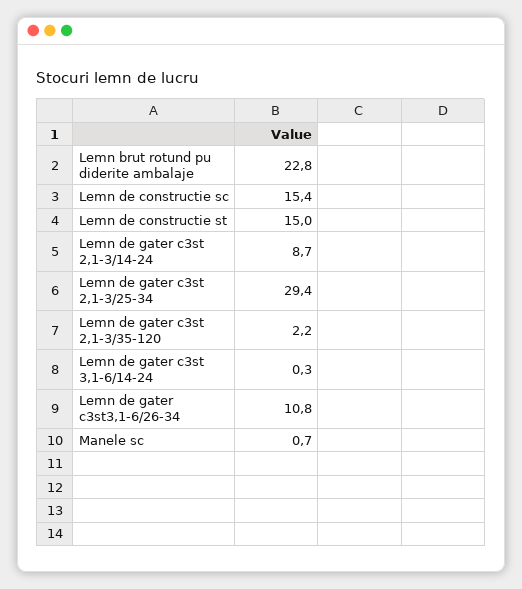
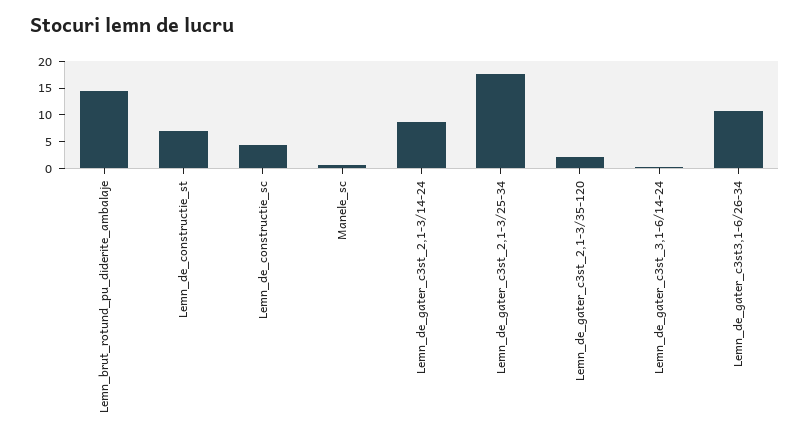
Lemn brut rotund pu diderite ambalaje: 22.8 -> 15
Lemn de constructie sc: 15.4 -> 5
Lemn de constructie st: 15 -> 7.5
Lemn de gater c3st 2,1-3/25-34: 29.4 -> 17.5

